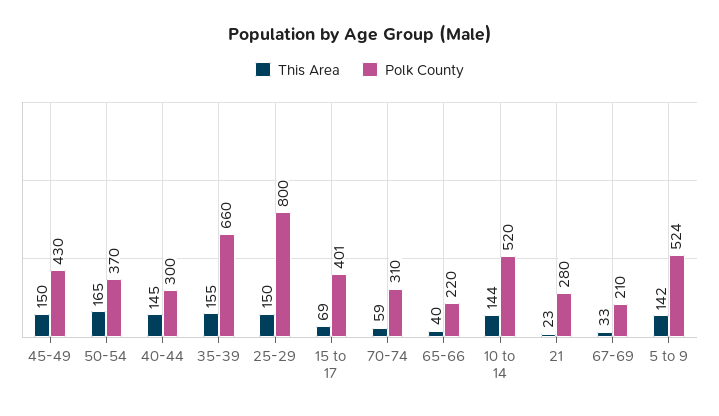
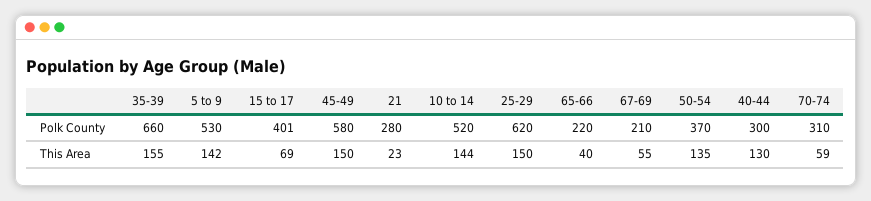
Polk County, 45-49: 430 -> 580
This Area, 50-54: 165 -> 135
This Area, 40-44: 145 -> 130
Polk County, 25-29: 800 -> 620
This Area, 67-69: 33 -> 55
Polk County, 5 to 9: 524 -> 530

